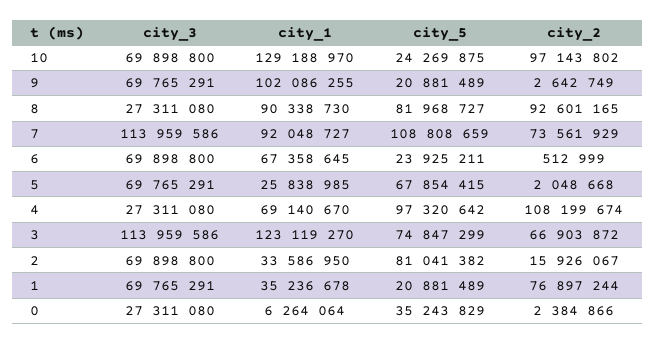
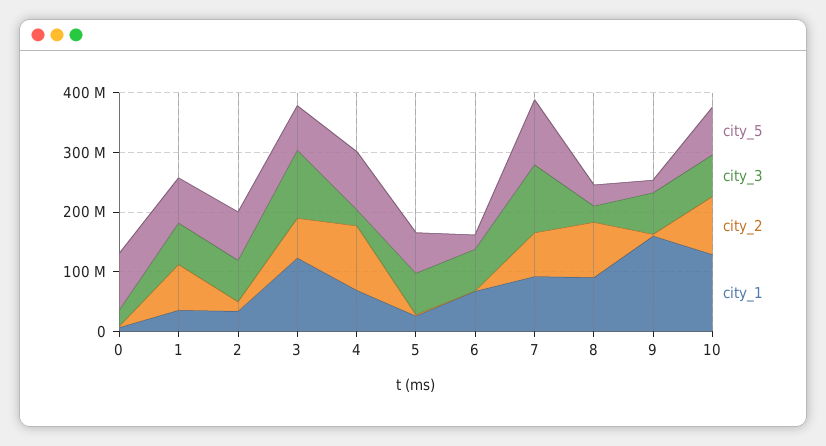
city_5, 10: 24269875 -> 80000000
city_1, 9: 102086255 -> 160000000
city_5, 8: 81968727 -> 40000000
city_5, 1: 20881489 -> 80000000
city_5, 0: 35243829 -> 100000000

